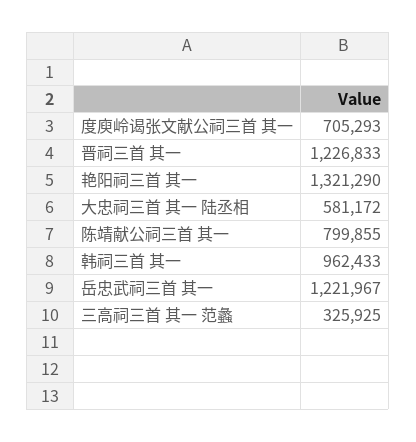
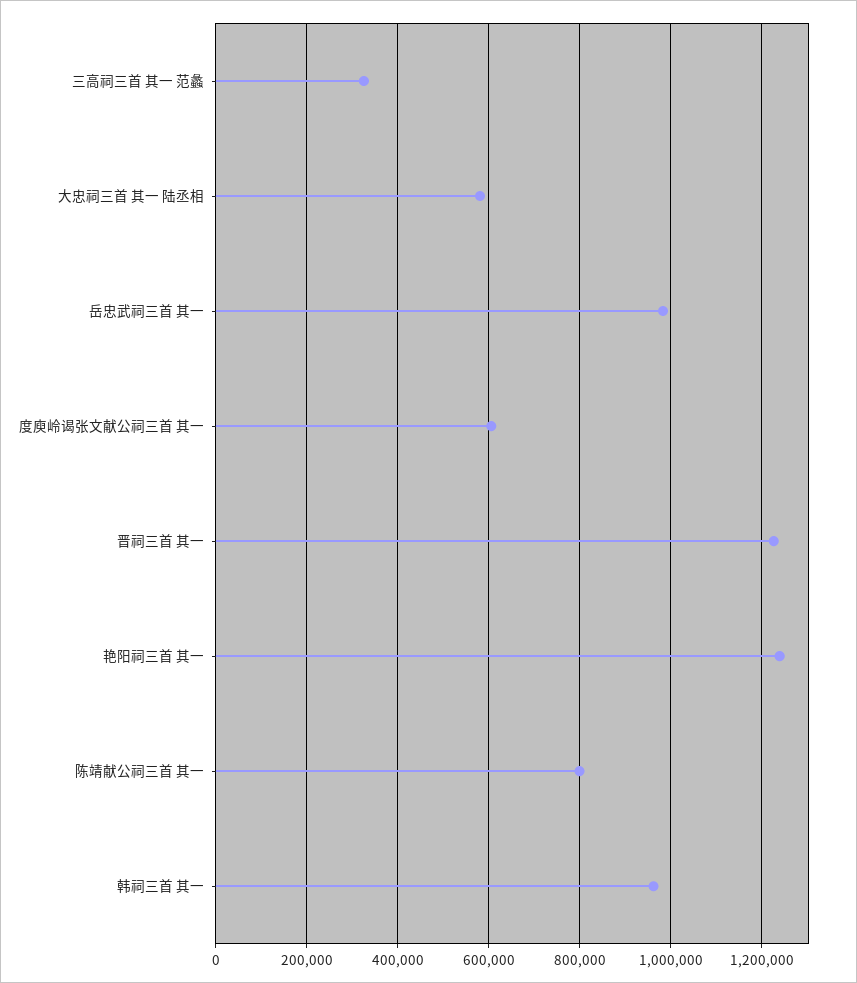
度庾岭谒张文献公祠三首 其一: 705293 -> 600000
艳阳祠三首 其一: 1321290 -> 1240000
岳忠武祠三首 其一: 1221967 -> 980000

